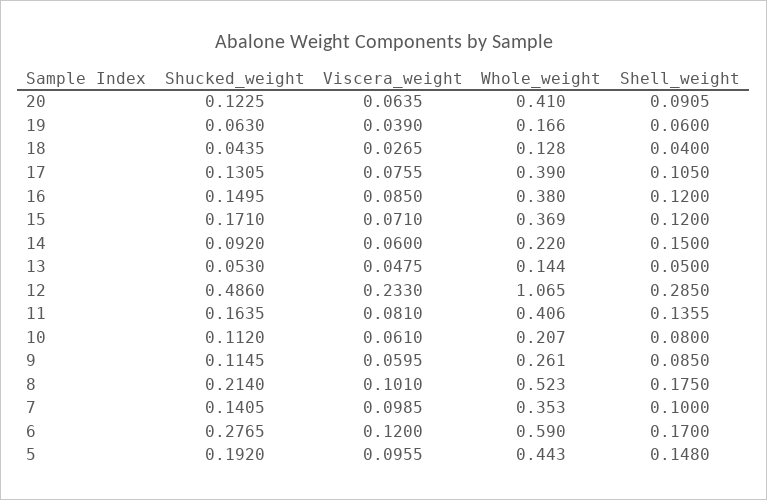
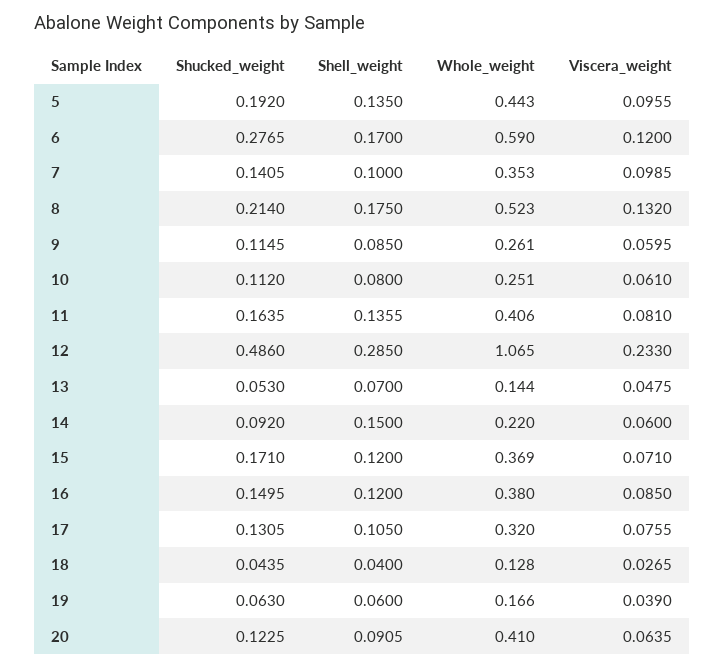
Whole_weight, 17: 0.39 -> 0.32
Shell_weight, 13: 0.05 -> 0.07
Whole_weight, 10: 0.207 -> 0.251
Viscera_weight, 8: 0.101 -> 0.132
Shell_weight, 5: 0.148 -> 0.135

